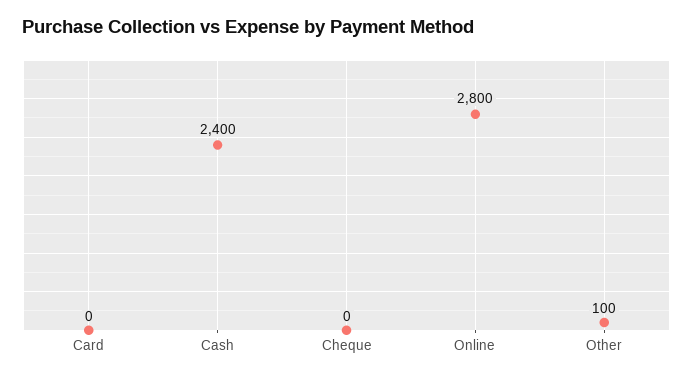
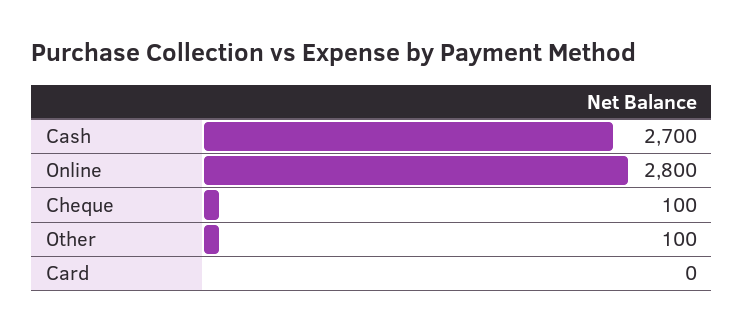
Cash: 2400 -> 2700
Cheque: 0 -> 100

